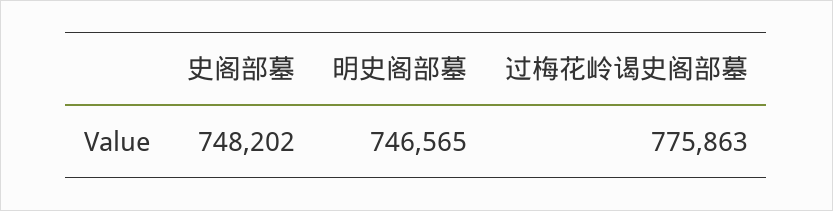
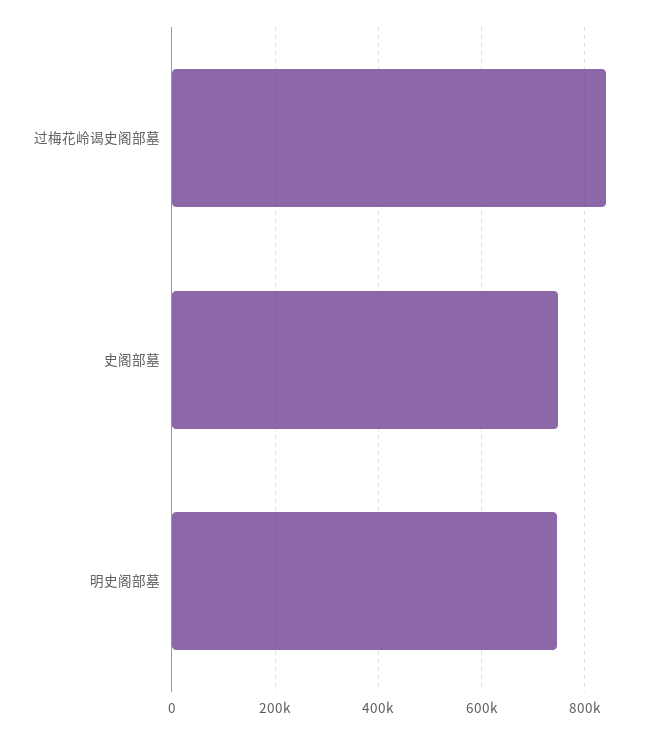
过梅花岭谒史阁部墓: 775863 -> 840000

